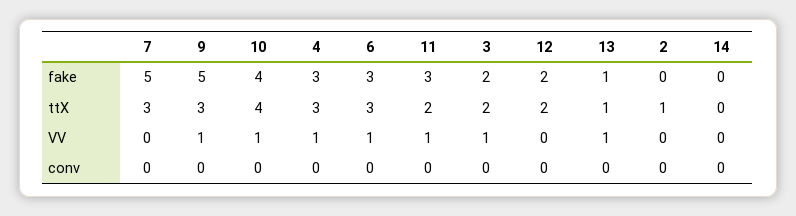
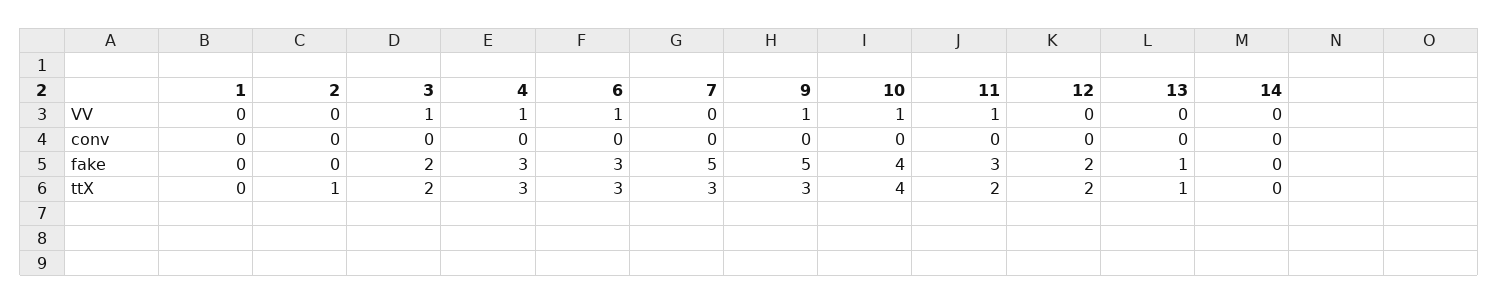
13, VV: 1 -> 0
1, VV: none -> 0
1, conv: none -> 0
1, fake: none -> 0
1, ttX: none -> 0

